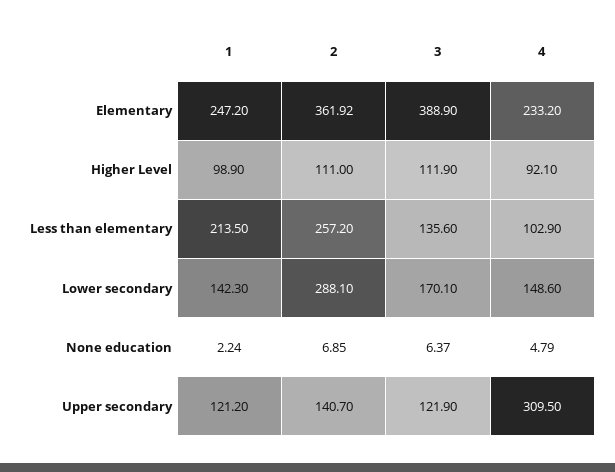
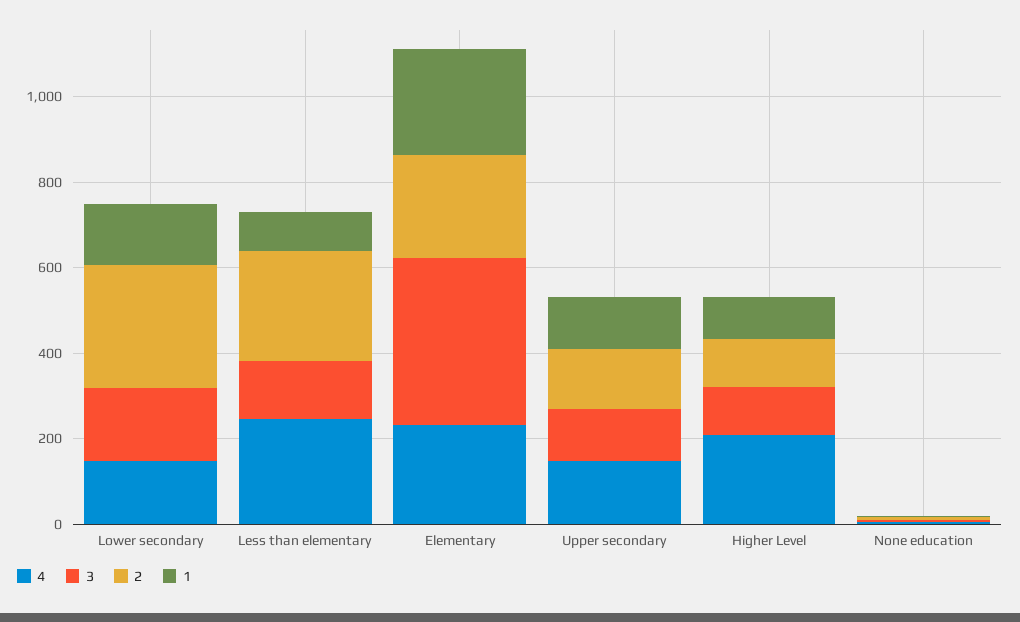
2, Elementary: 361.92 -> 250
4, Higher Level: 92.1 -> 200
1, Less than elementary: 213.5 -> 100
4, Less than elementary: 102.9 -> 250
4, Upper secondary: 309.5 -> 150

